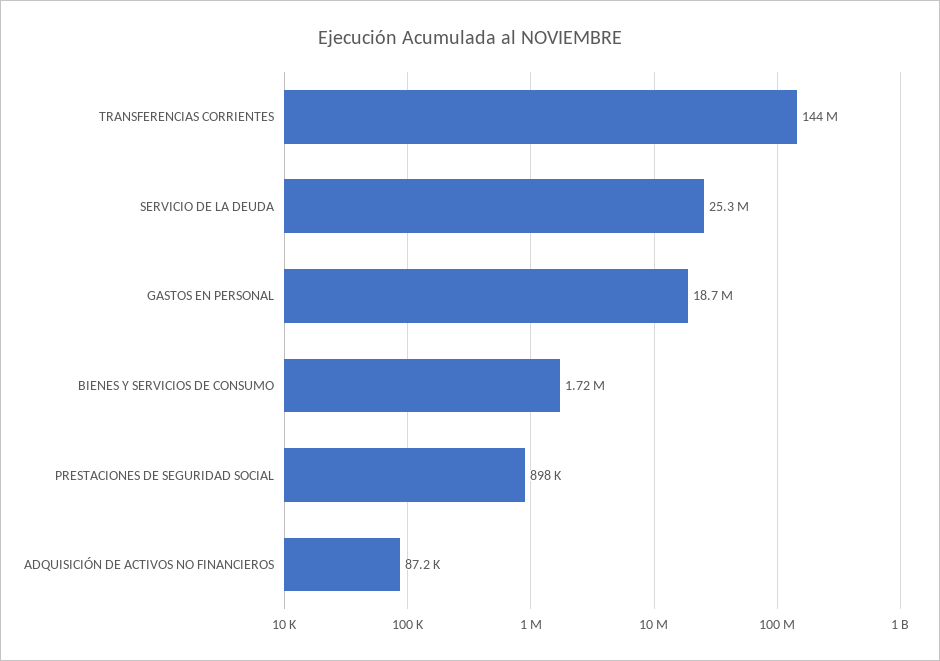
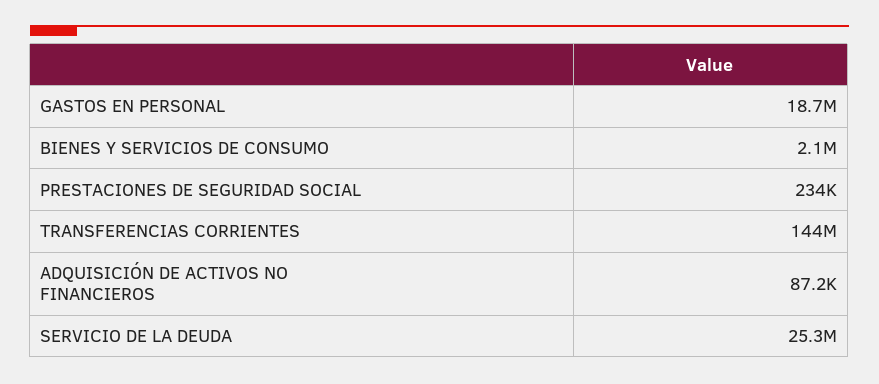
BIENES Y SERVICIOS DE CONSUMO: 1720000 -> 2100000
PRESTACIONES DE SEGURIDAD SOCIAL: 898000 -> 234000

